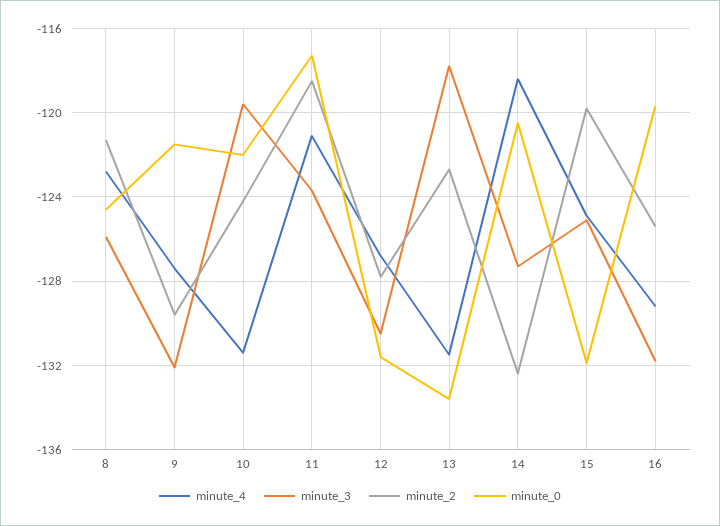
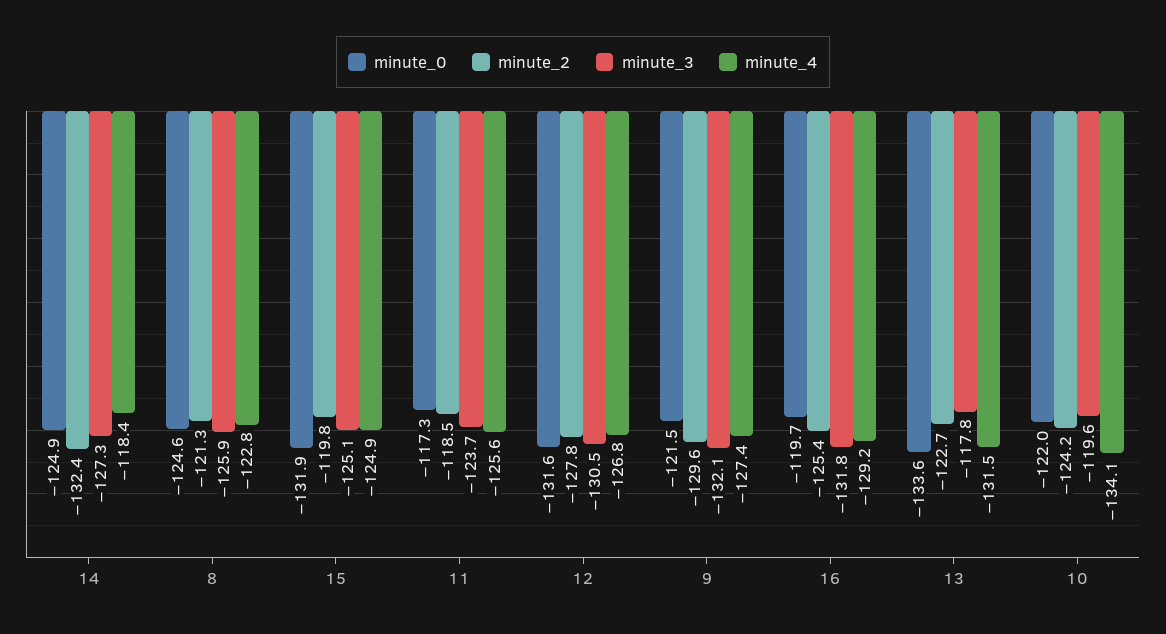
minute_4, 10: -131.5 -> -134.1
minute_4, 11: -121 -> -125.6
minute_0, 14: -120.5 -> -124.9

